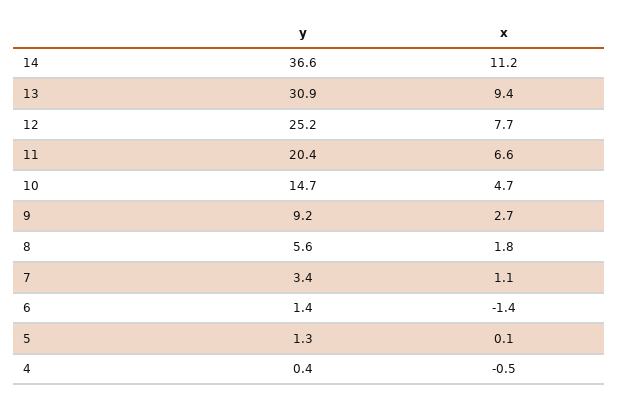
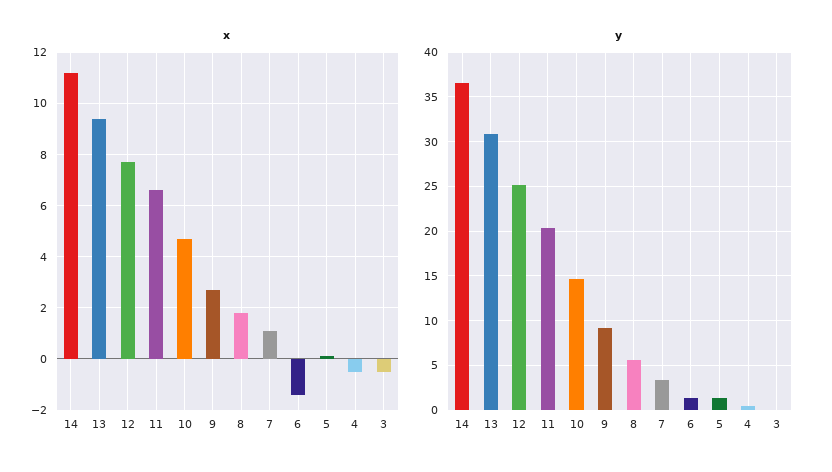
x, 3: none -> -0.5
y, 3: none -> 0

